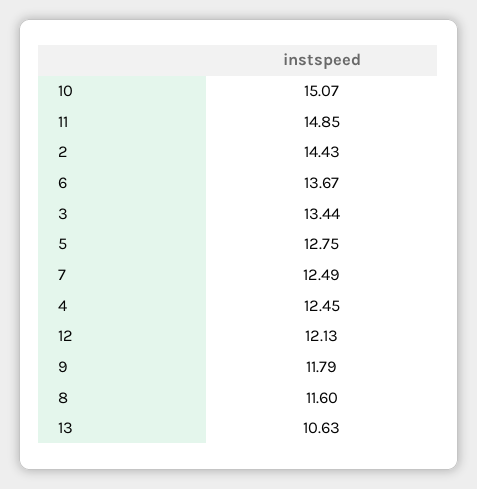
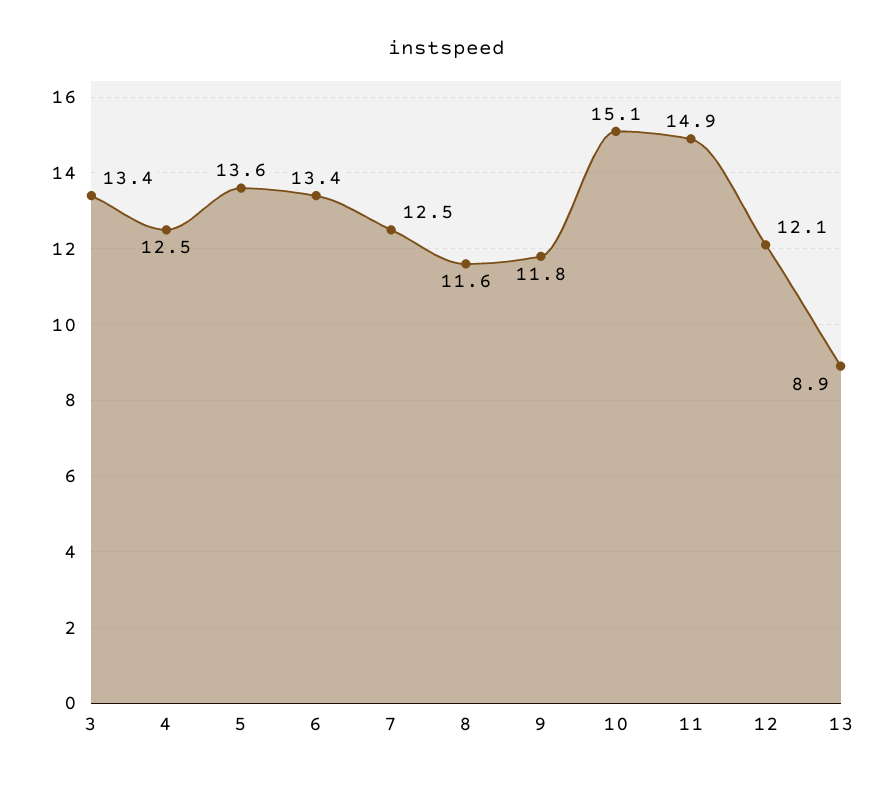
2: 14.43 -> none
6: 13.67 -> 13.4
5: 12.75 -> 13.6
13: 10.63 -> 8.9

